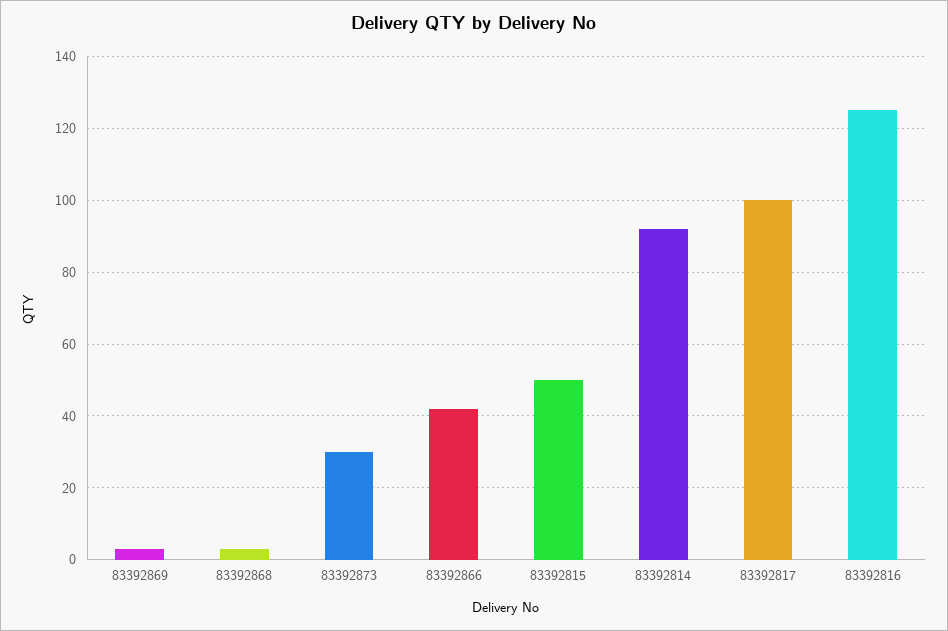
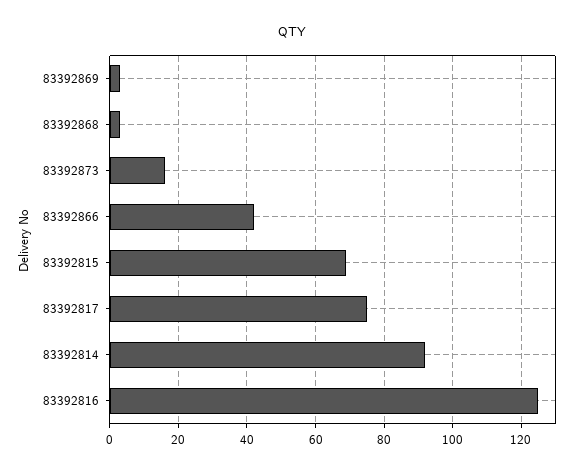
83392873: 30 -> 15
83392815: 50 -> 70
83392817: 100 -> 75

